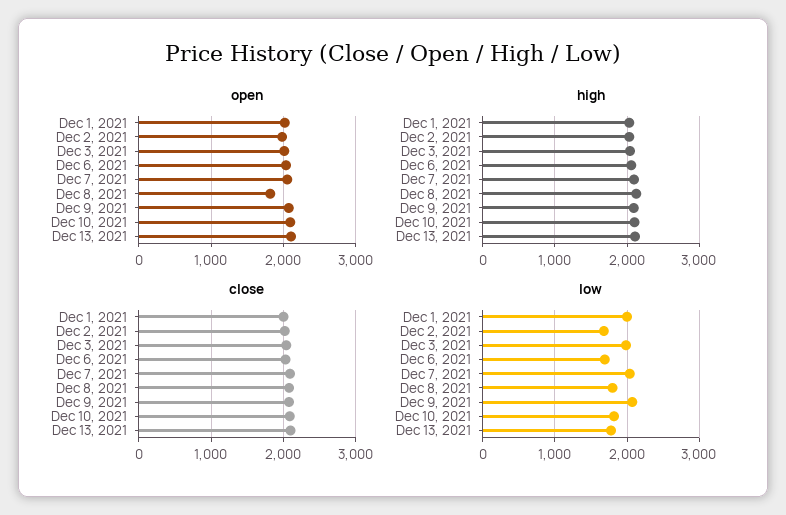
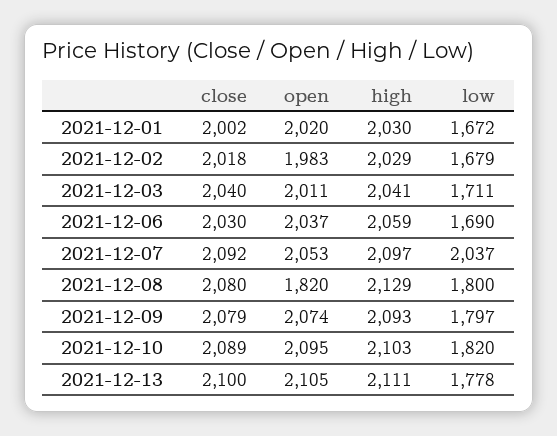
low, Dec 1, 2021: 2000 -> 1672
low, Dec 3, 2021: 2000 -> 1711
low, Dec 9, 2021: 2100 -> 1797

